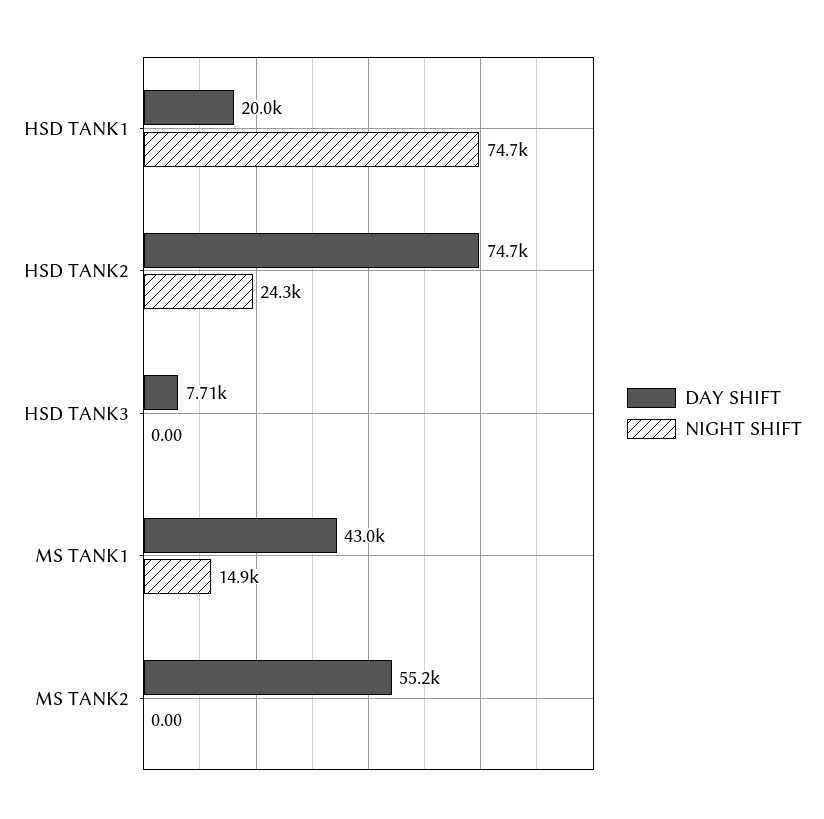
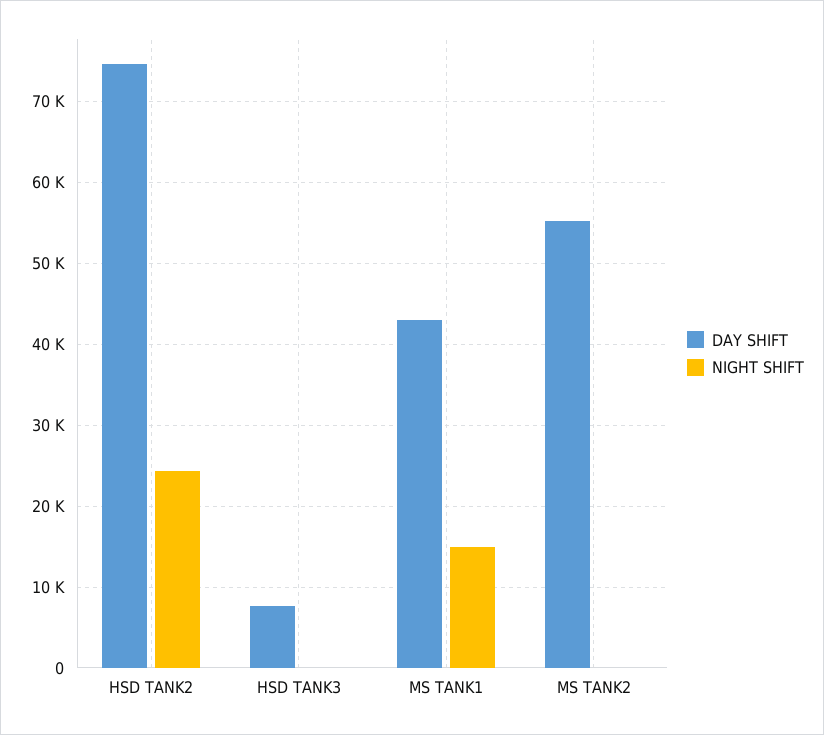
DAY SHIFT, HSD TANK1: 20000 -> none
NIGHT SHIFT, HSD TANK1: 74700 -> none

